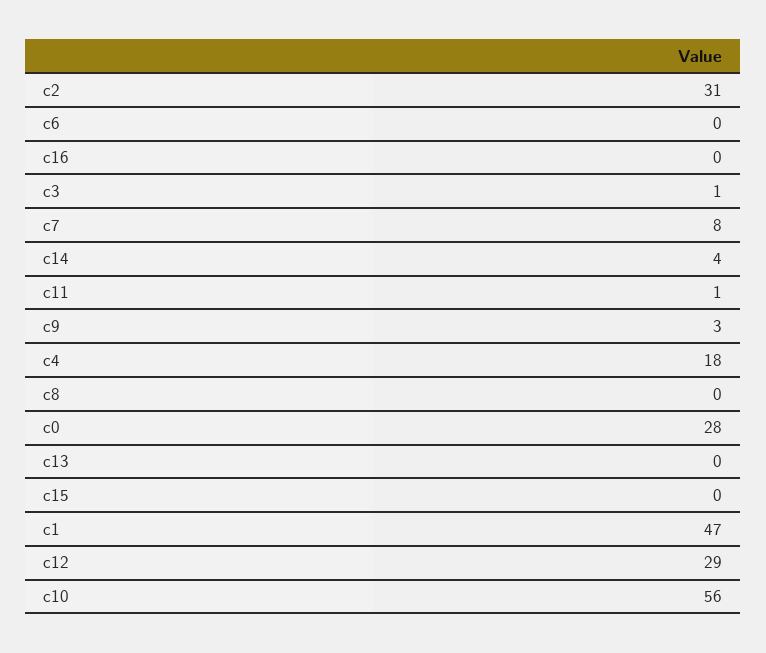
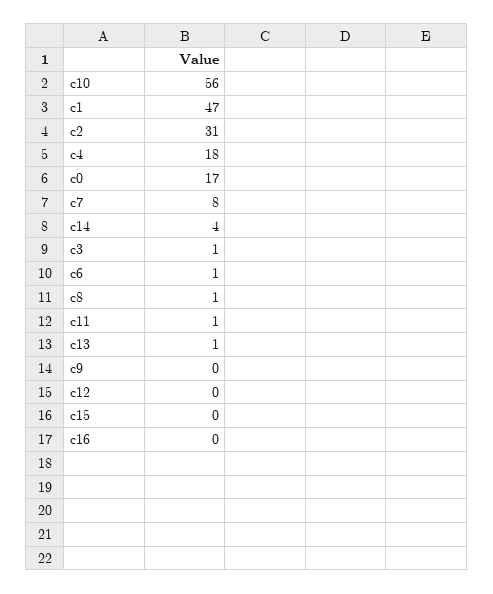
c6: 0 -> 1
c9: 3 -> 0
c8: 0 -> 1
c0: 28 -> 17
c13: 0 -> 1
c12: 29 -> 0

